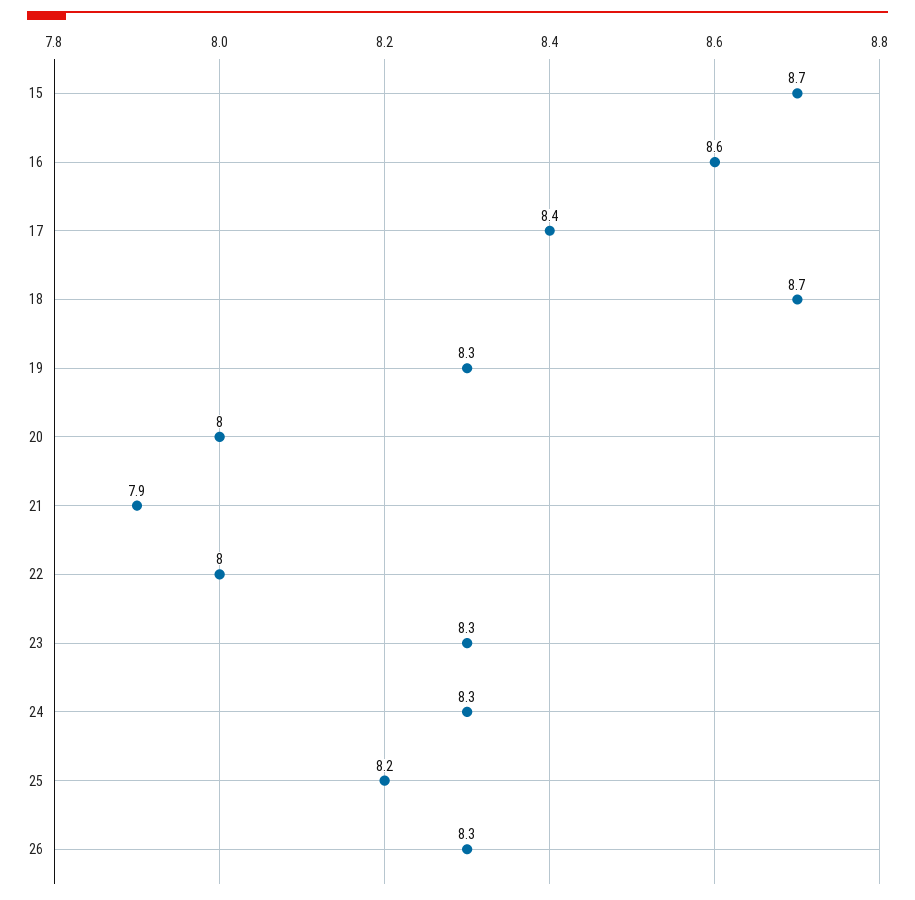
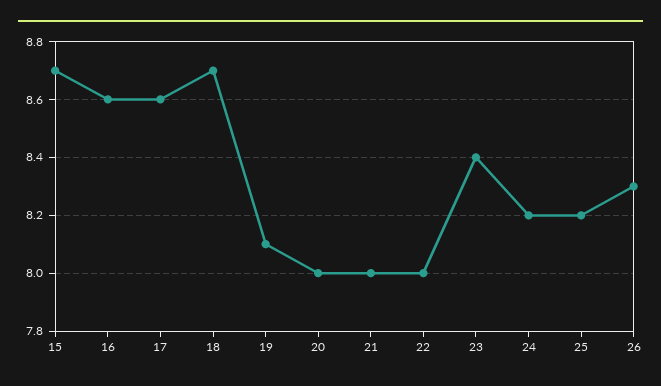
17: 8.4 -> 8.6
19: 8.3 -> 8.1
21: 7.9 -> 8
23: 8.3 -> 8.4
24: 8.3 -> 8.2

